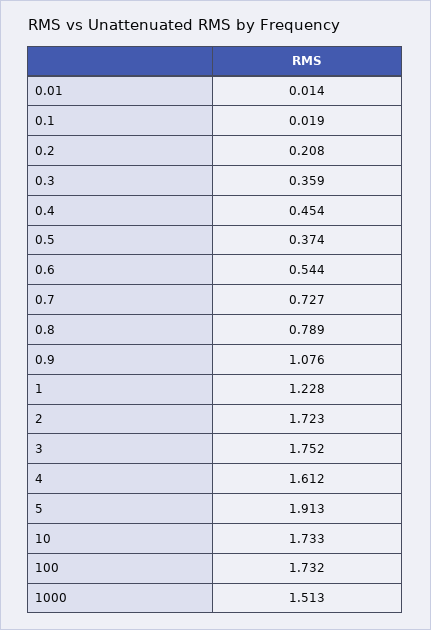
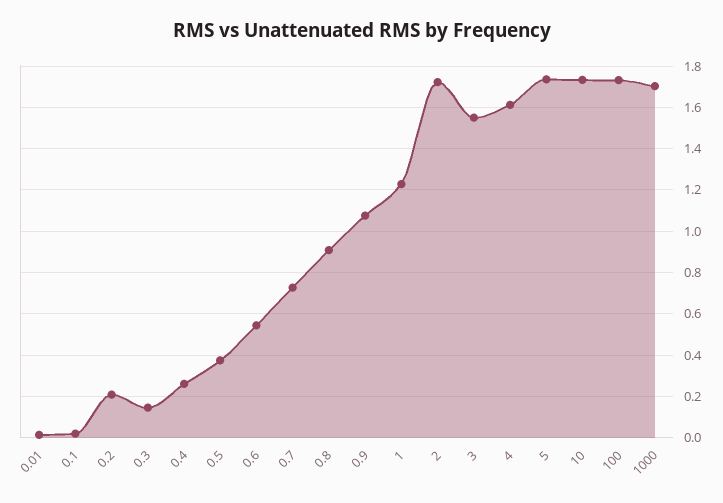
0.3: 0.359 -> 0.15
0.4: 0.454 -> 0.25
0.8: 0.789 -> 0.9
3: 1.752 -> 1.55
5: 1.913 -> 1.75
1000: 1.513 -> 1.7

